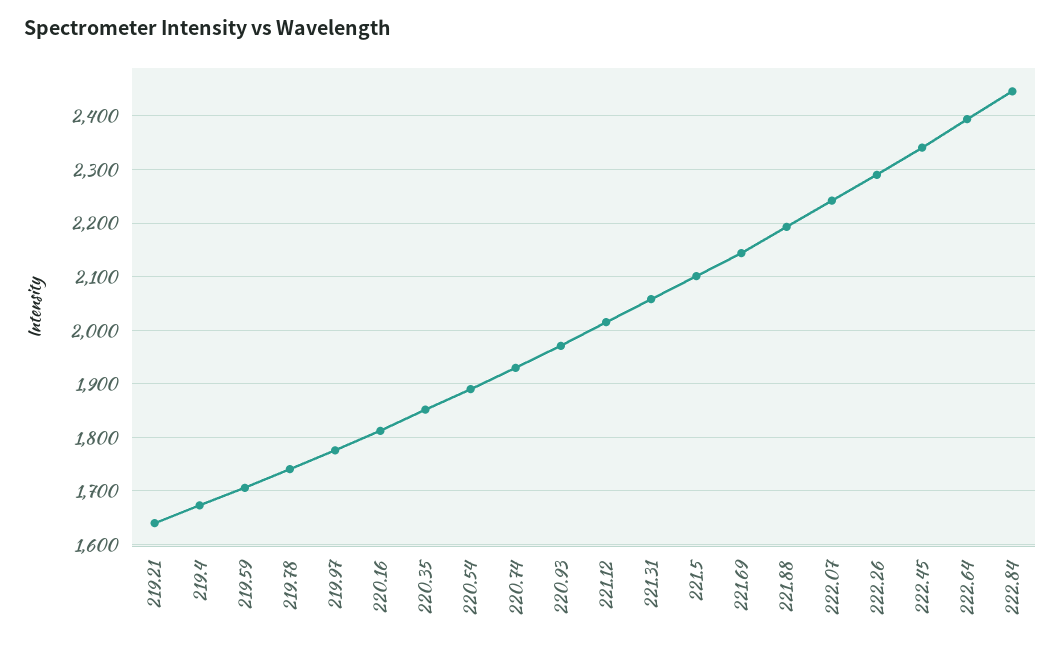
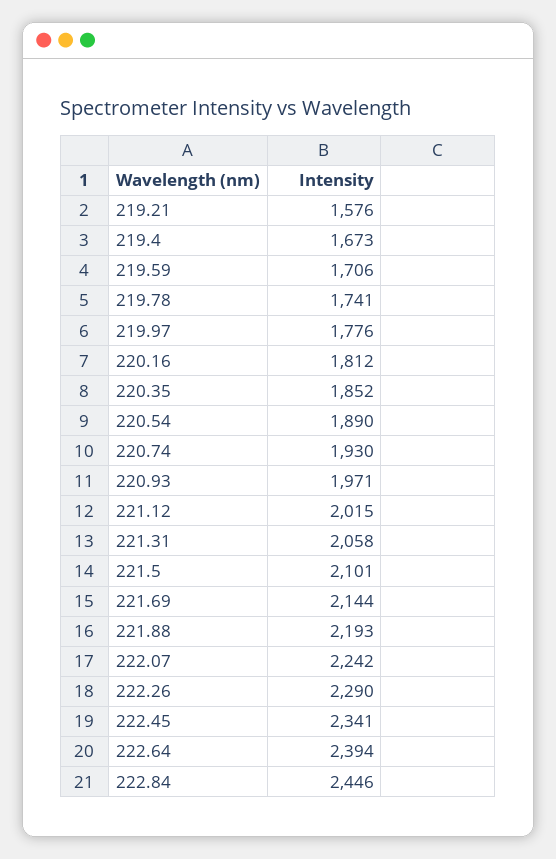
219.21: 1640 -> 1576

